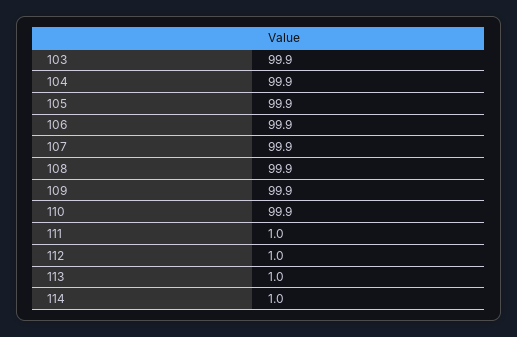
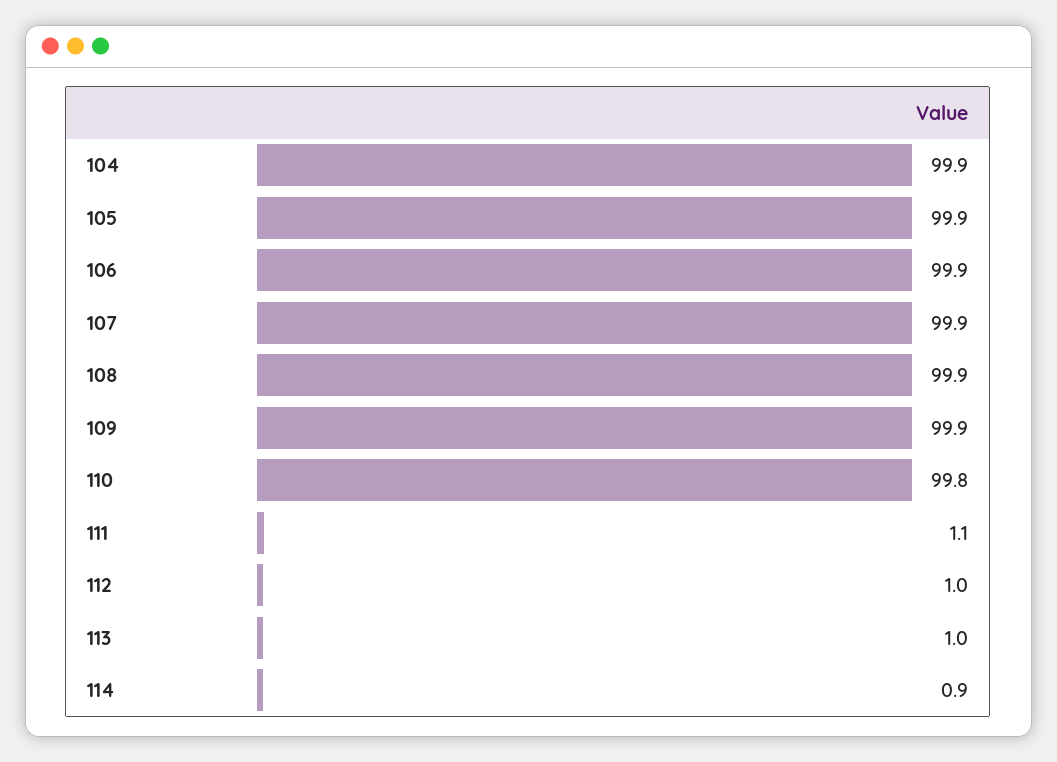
103: 99.9 -> none
110: 99.9 -> 99.8
111: 1 -> 1.1
114: 1 -> 0.9

